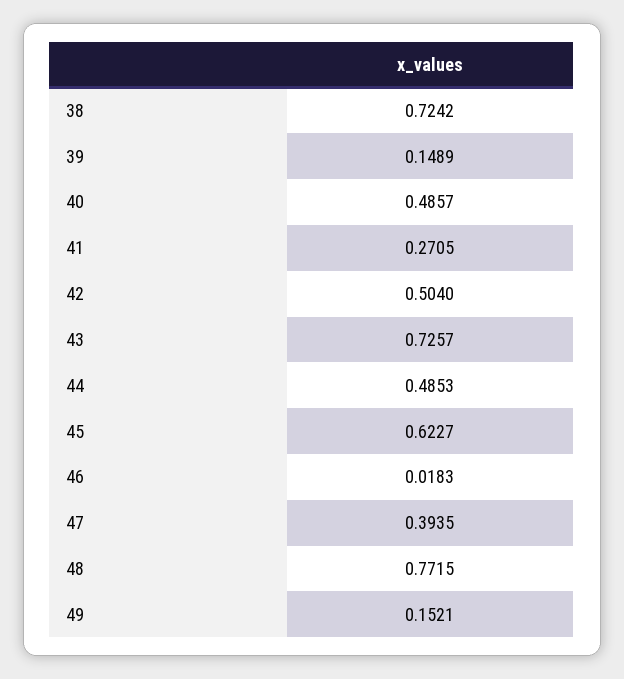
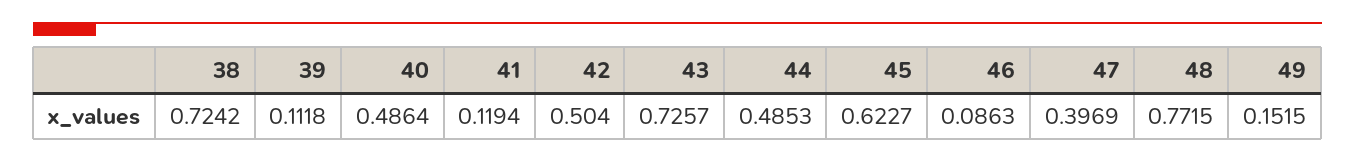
39: 0.1489 -> 0.1118
40: 0.4857 -> 0.4864
41: 0.2705 -> 0.1194
46: 0.0183 -> 0.0863
47: 0.3935 -> 0.3969
49: 0.1521 -> 0.1515

